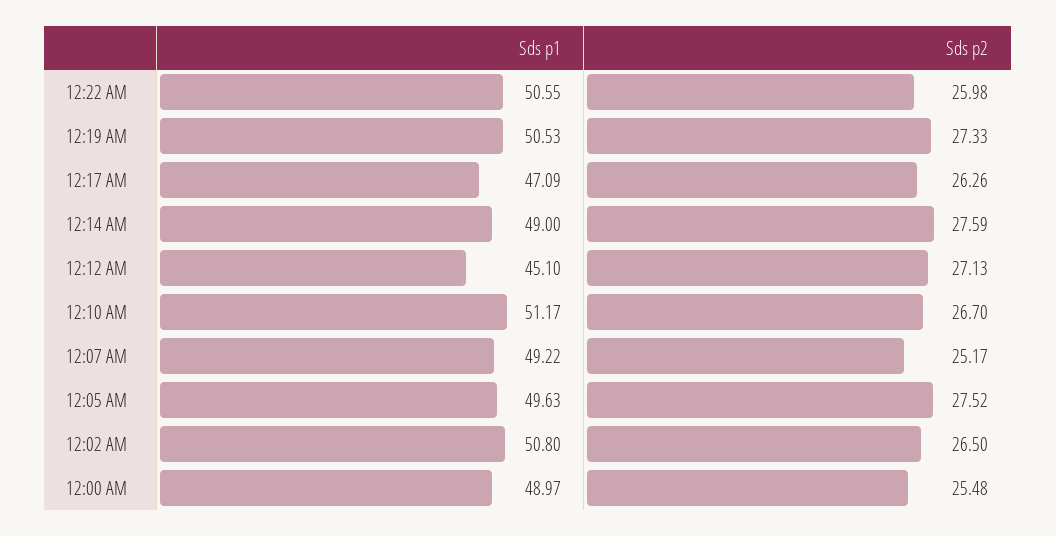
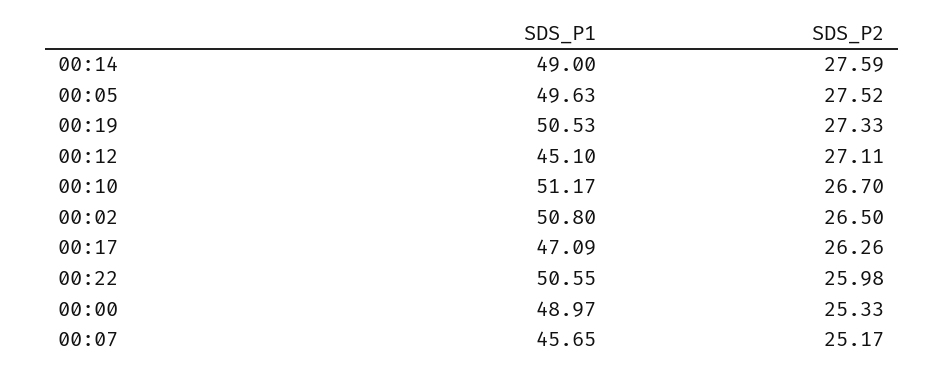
Sds p2, 12:12 AM: 27.13 -> 27.11
Sds p1, 12:07 AM: 49.22 -> 45.65
Sds p2, 12:00 AM: 25.48 -> 25.33

